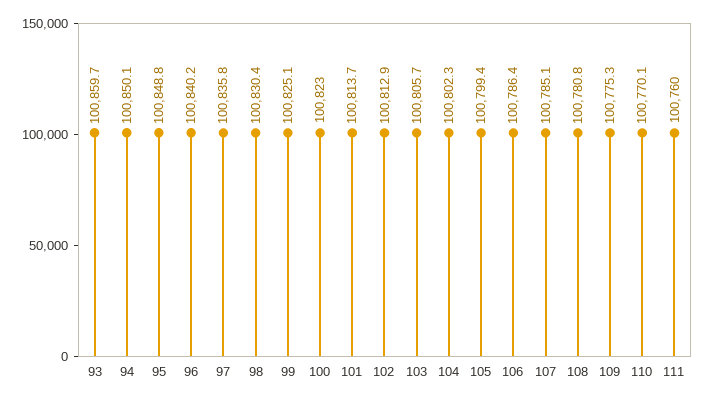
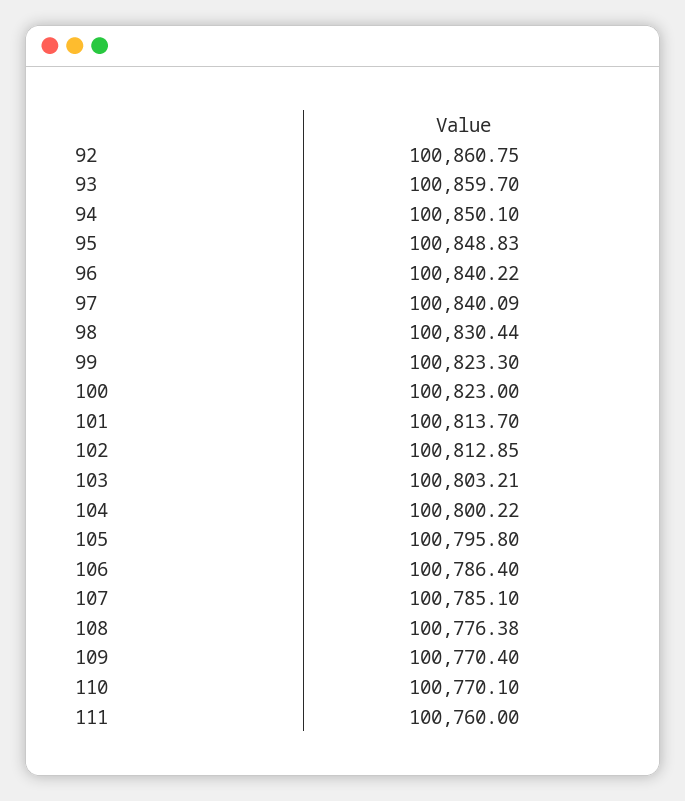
97: 100835.8 -> 100840.09
99: 100825.1 -> 100823.3
103: 100805.7 -> 100803.21
104: 100802.3 -> 100800.22
105: 100799.4 -> 100795.8
108: 100780.8 -> 100776.38
109: 100775.3 -> 100770.4
92: none -> 100860.75

